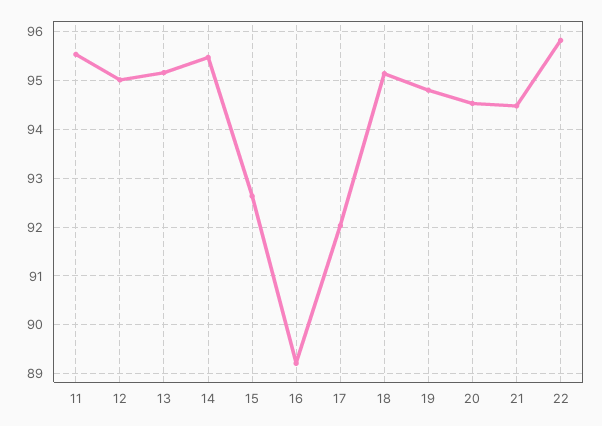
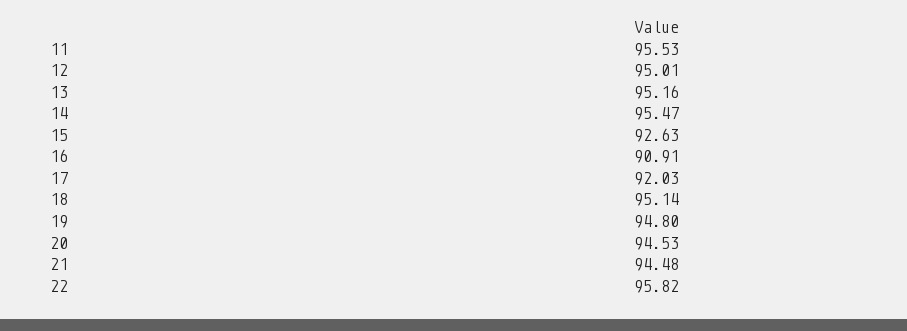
16: 89.2 -> 90.91

